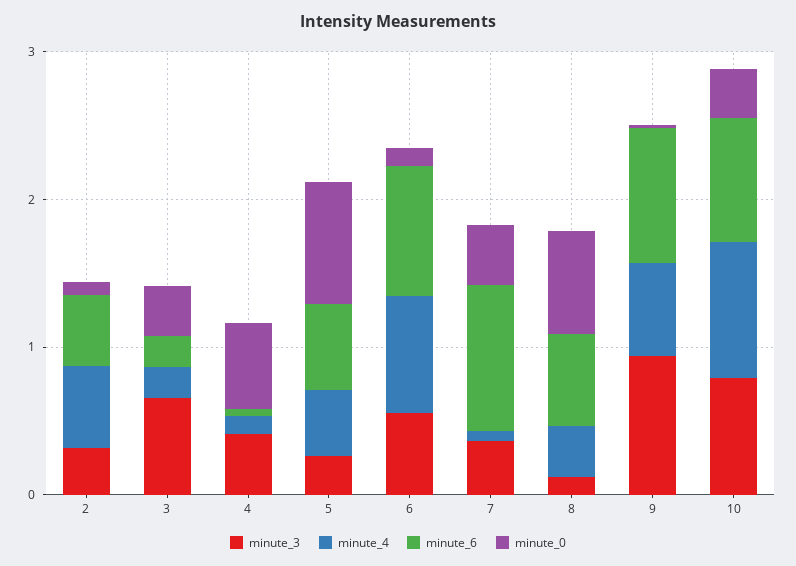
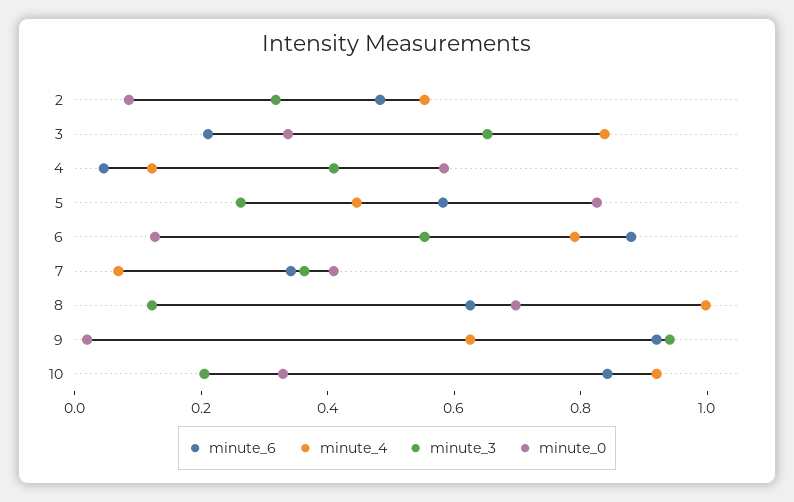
minute_4, 3: 0.2 -> 0.85
minute_6, 7: 1 -> 0.35
minute_4, 8: 0.4 -> 1
minute_3, 10: 0.8 -> 0.2

